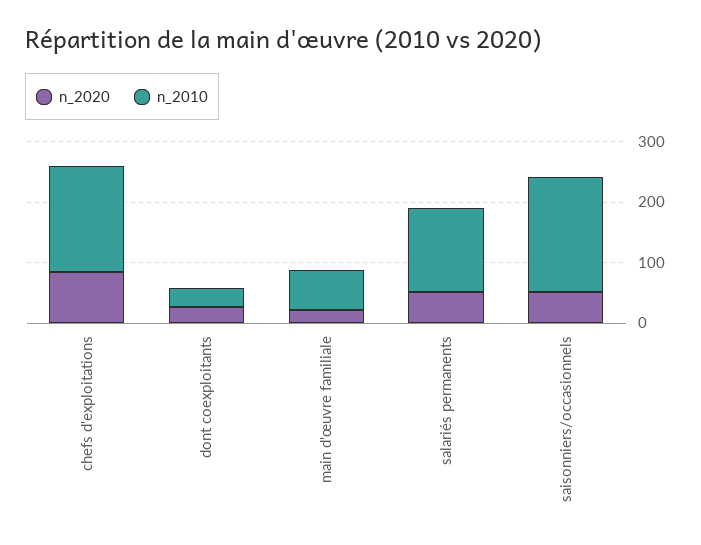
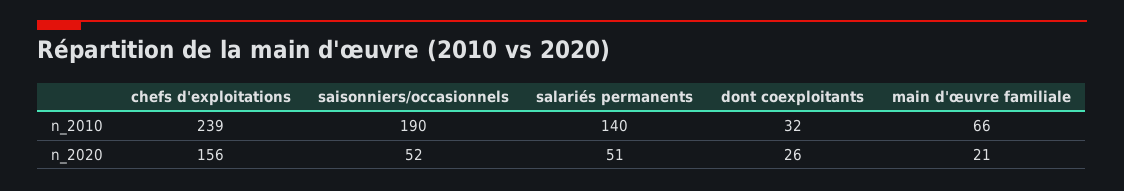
n_2020, chefs d'exploitations: 80 -> 156
n_2010, chefs d'exploitations: 180 -> 239

